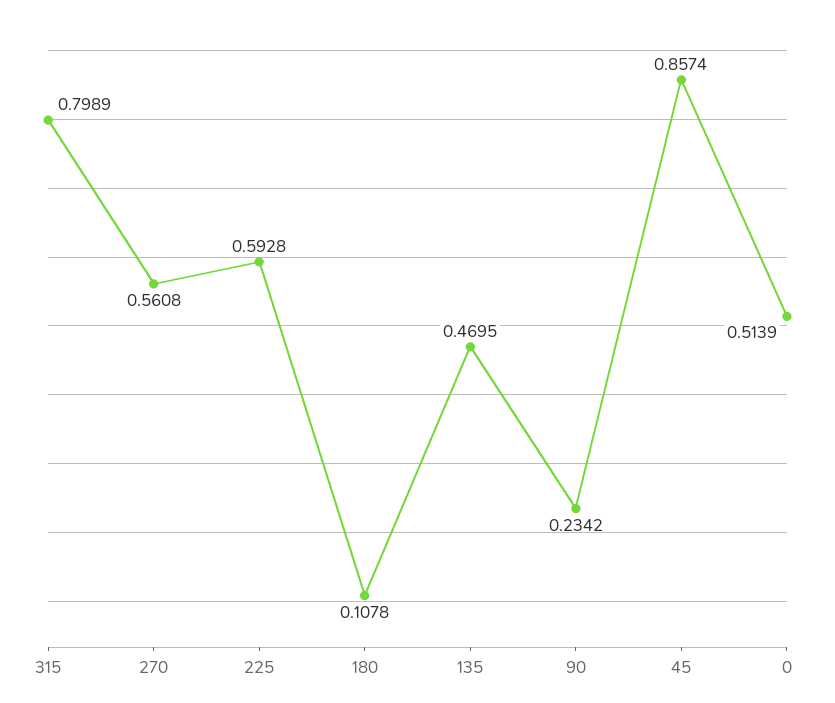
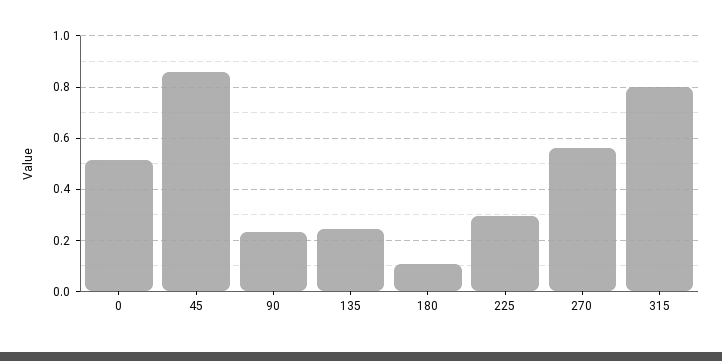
225: 0.5928 -> 0.3
135: 0.4695 -> 0.25

